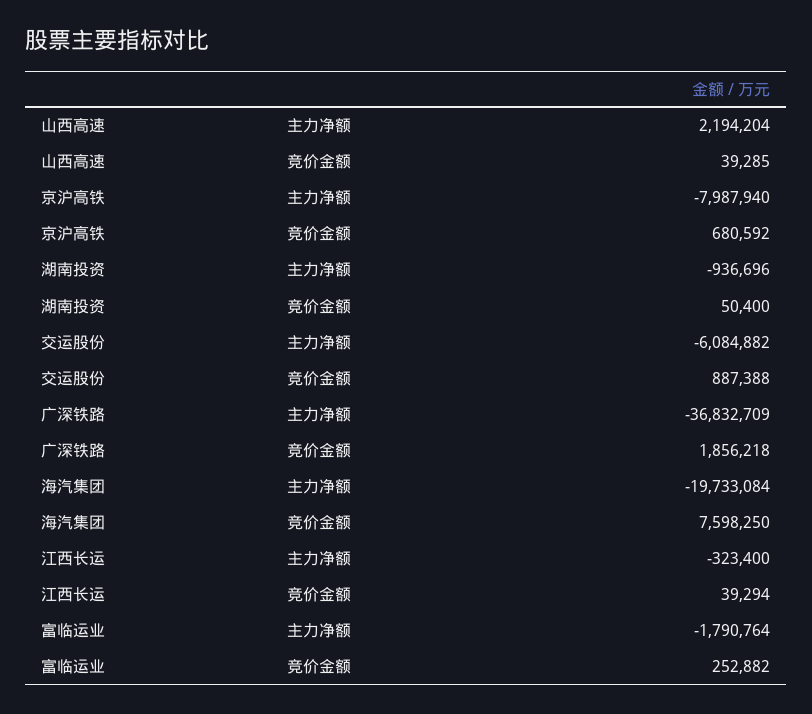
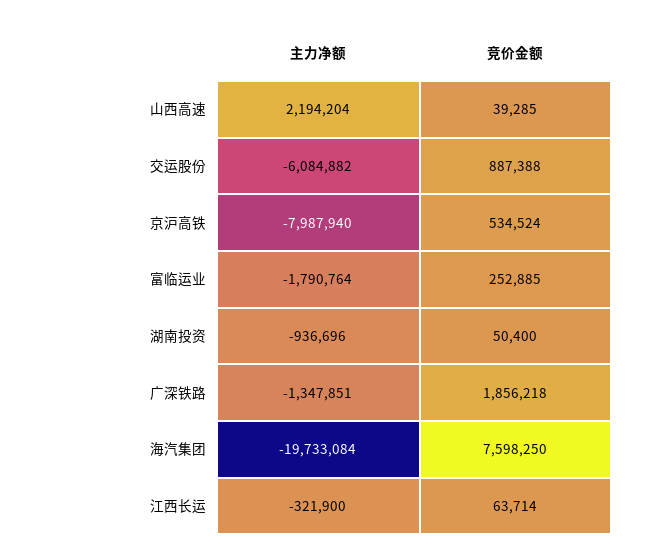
京沪高铁, 竞价金额: 680592 -> 534524
广深铁路, 主力净额: -36832709 -> -1347851
江西长运, 主力净额: -323400 -> -321900
江西长运, 竞价金额: 39294 -> 63714
富临运业, 竞价金额: 252882 -> 252885

